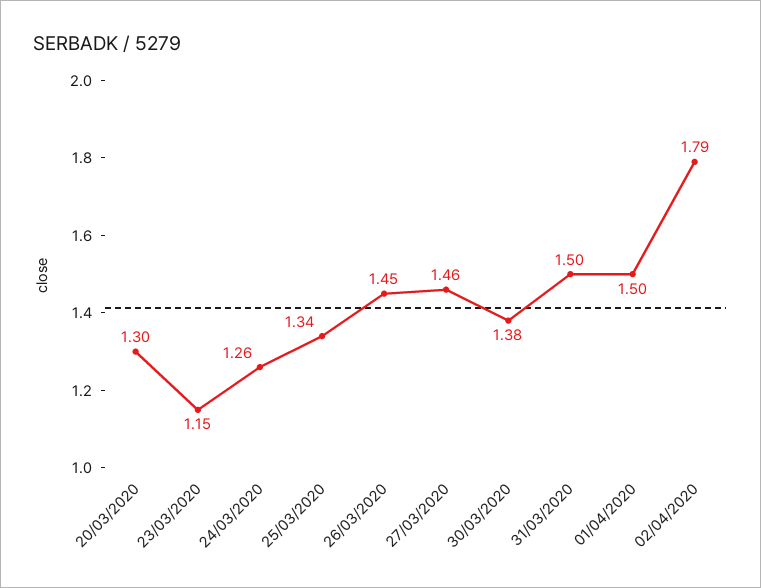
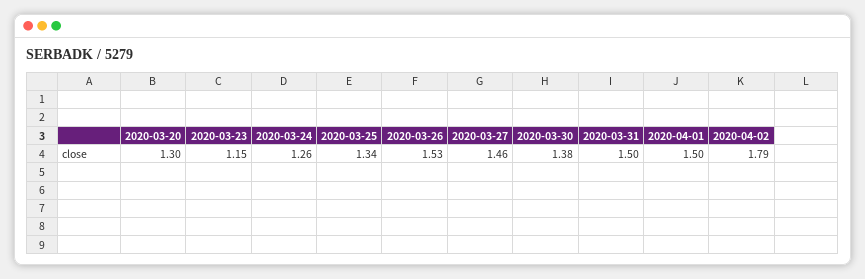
26/03/2020: 1.45 -> 1.53

